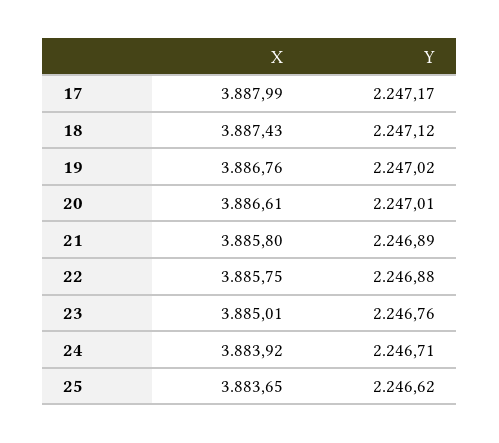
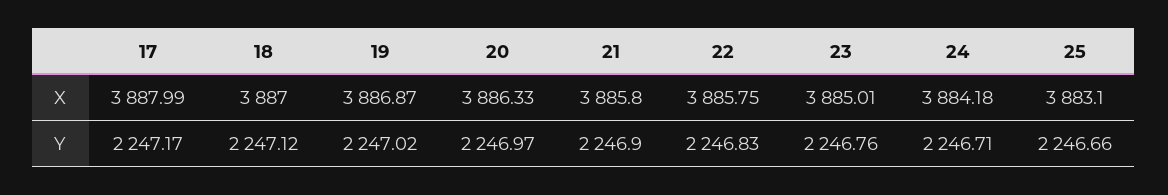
X, 18: 3887.43 -> 3887
X, 19: 3886.76 -> 3886.87
X, 20: 3886.61 -> 3886.33
Y, 20: 2247.01 -> 2246.97
Y, 21: 2246.89 -> 2246.9
Y, 22: 2246.88 -> 2246.83
X, 24: 3883.92 -> 3884.18
X, 25: 3883.65 -> 3883.1
Y, 25: 2246.62 -> 2246.66

